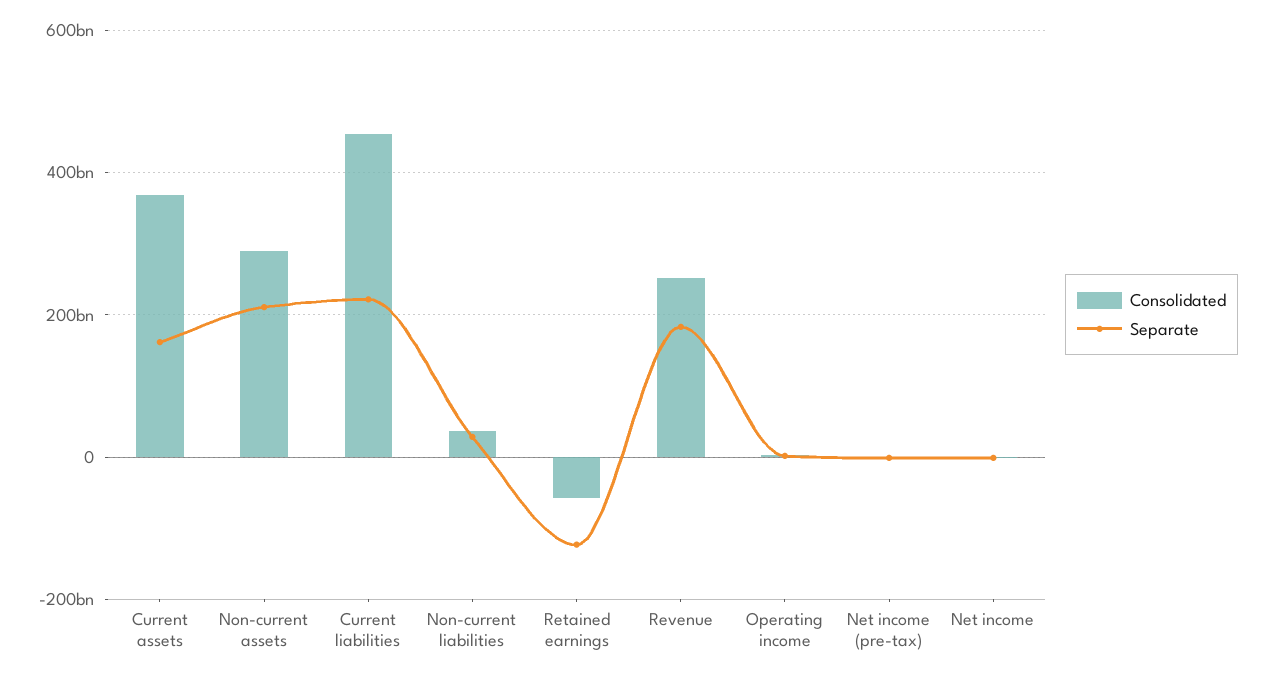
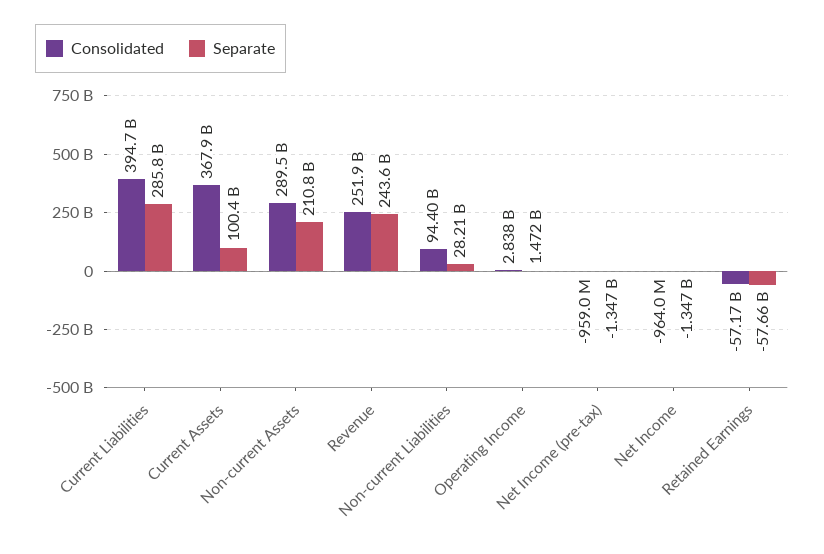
Separate, Current assets: 160000000000 -> 100400000000
Consolidated, Current liabilities: 460000000000 -> 394700000000
Separate, Current liabilities: 220000000000 -> 285800000000
Consolidated, Non-current liabilities: 40000000000 -> 94400000000
Separate, Retained earnings: -120000000000 -> -57660000000
Separate, Revenue: 180000000000 -> 243600000000

